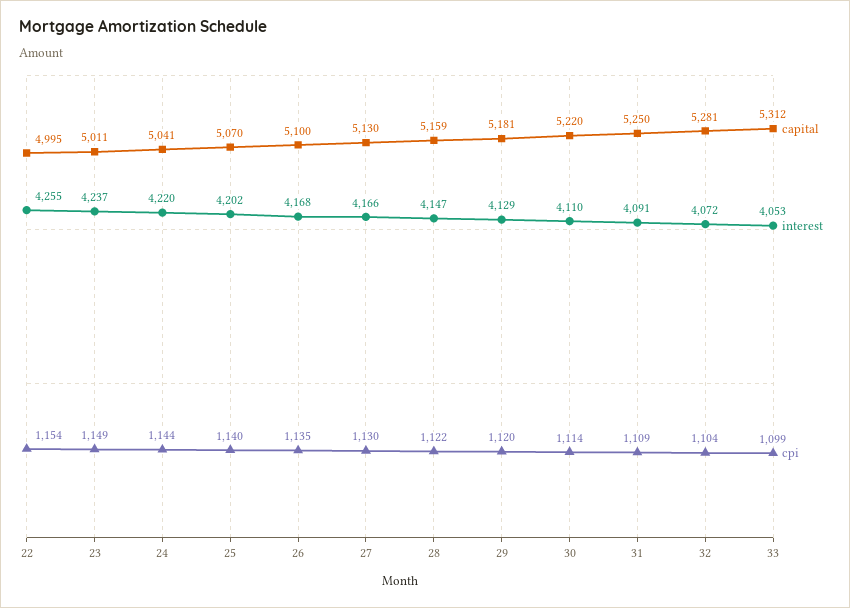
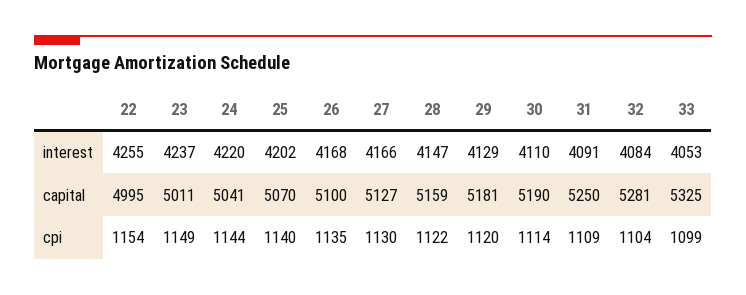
capital, 27: 5130 -> 5127
capital, 30: 5220 -> 5190
interest, 32: 4072 -> 4084
capital, 33: 5312 -> 5325

